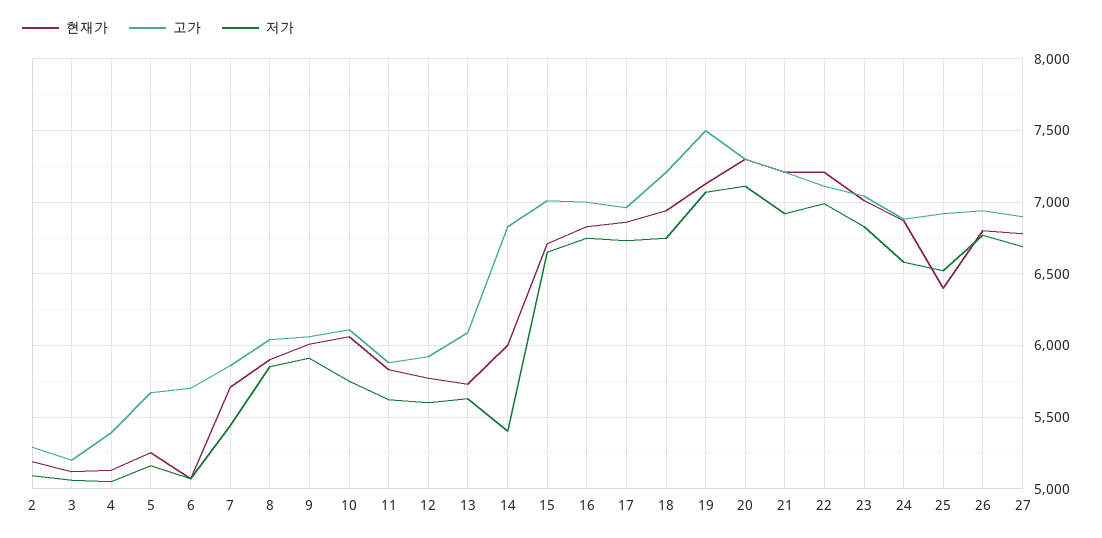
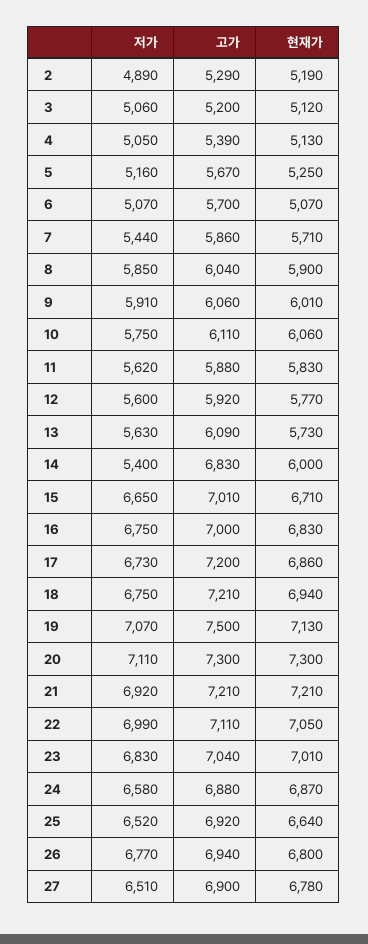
저가, 2: 5100 -> 4890
고가, 17: 6950 -> 7200
현재가, 22: 7200 -> 7050
현재가, 25: 6400 -> 6640
저가, 27: 6700 -> 6510

